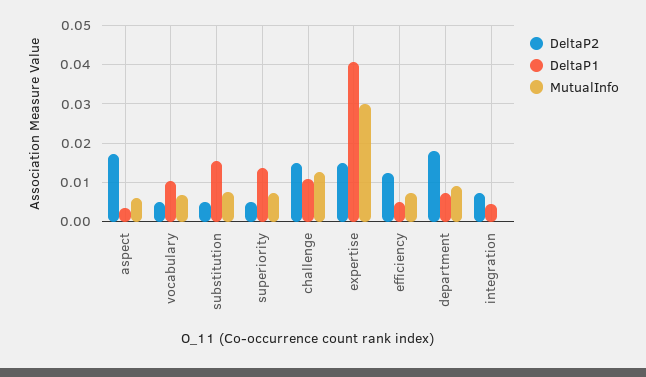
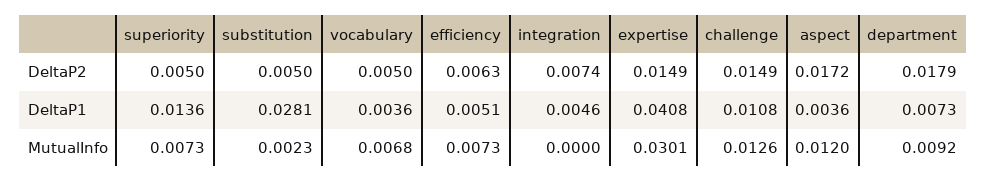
MutualInfo, aspect: 0.006 -> 0.012
DeltaP1, vocabulary: 0.01 -> 0.0036
DeltaP1, substitution: 0.016 -> 0.0281
MutualInfo, substitution: 0.008 -> 0.0023
DeltaP2, efficiency: 0.012 -> 0.0063

